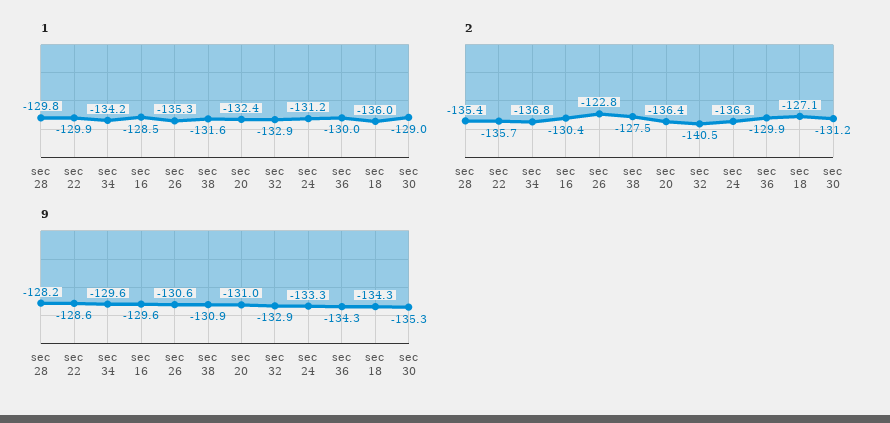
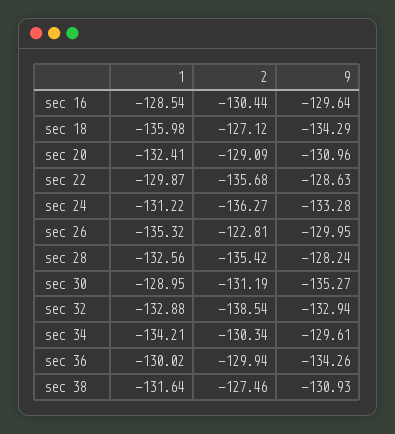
1, sec 28: -129.8 -> -132.56
2, sec 34: -136.8 -> -130.34
2, sec 20: -136.4 -> -129.09
2, sec 32: -140.5 -> -138.54
9, sec 26: -130.6 -> -129.95

